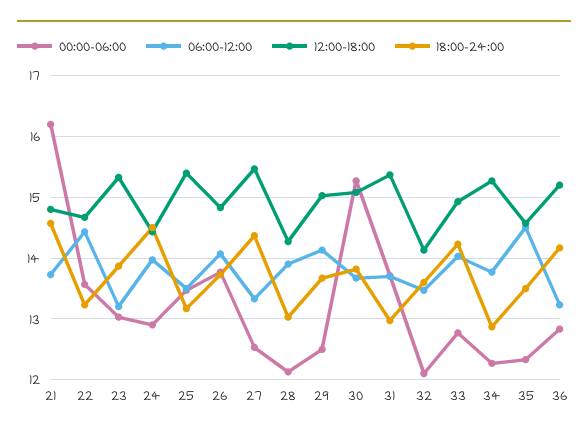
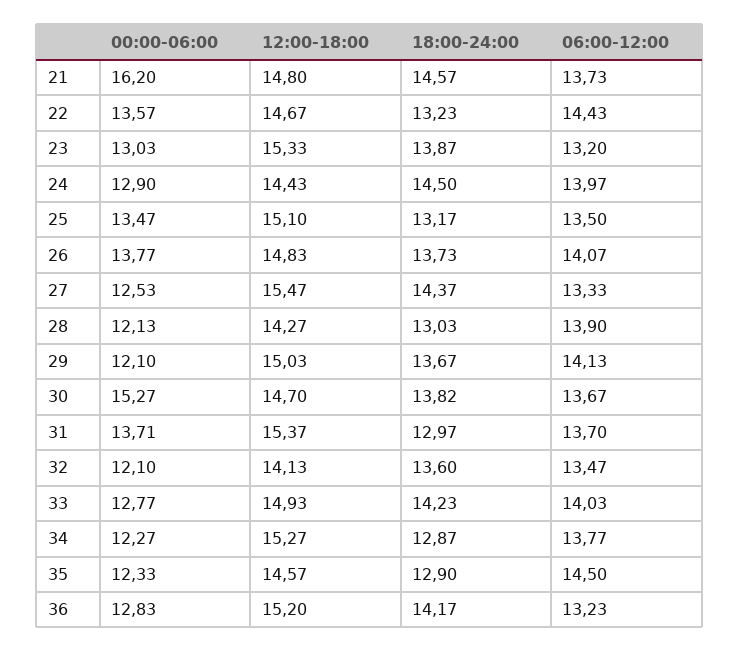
12:00-18:00, 25: 15.4 -> 15.1
00:00-06:00, 29: 12.5 -> 12.1
12:00-18:00, 30: 15.1 -> 14.7
18:00-24:00, 35: 13.5 -> 12.9

